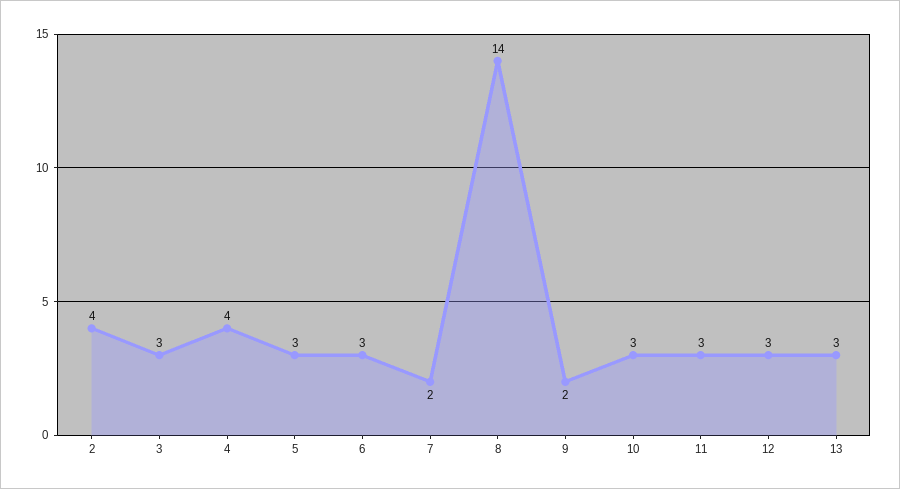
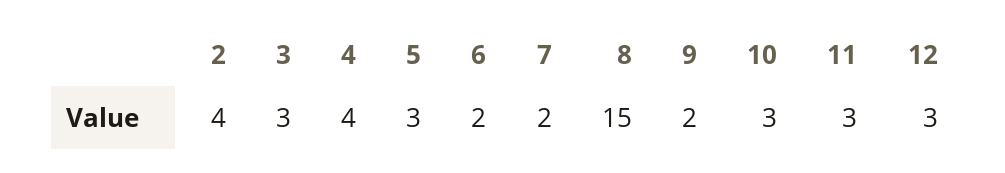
6: 3 -> 2
8: 14 -> 15
13: 3 -> none

